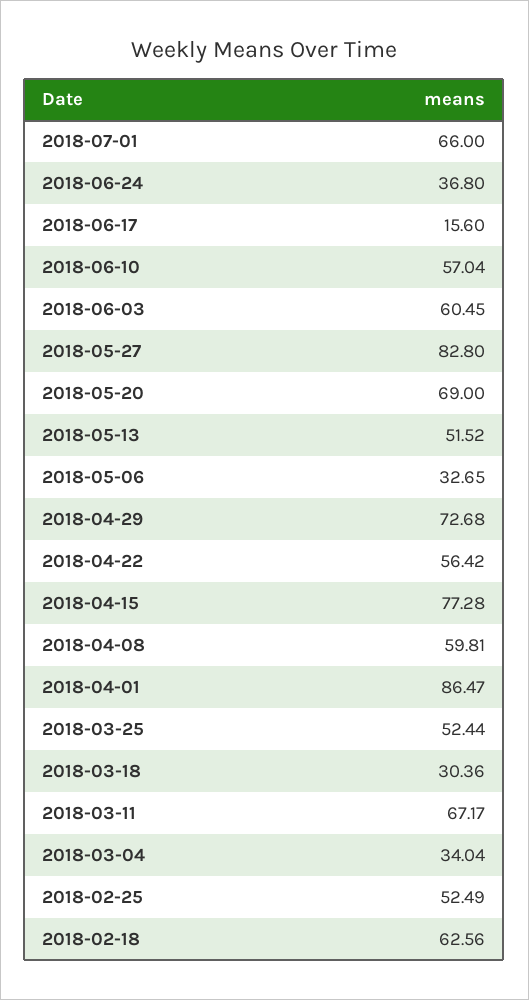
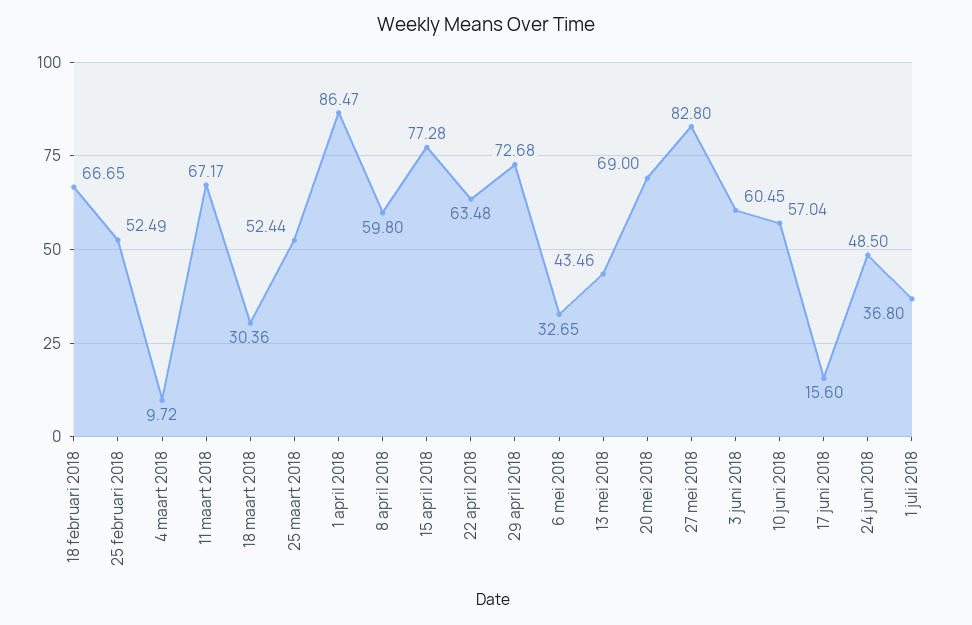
2018-07-01: 66 -> 36.8
2018-06-24: 36.8 -> 48.5
2018-05-13: 51.52 -> 43.46
2018-04-22: 56.42 -> 63.48
2018-04-08: 59.81 -> 59.8
2018-03-04: 34.04 -> 9.72
2018-02-18: 62.56 -> 66.65

